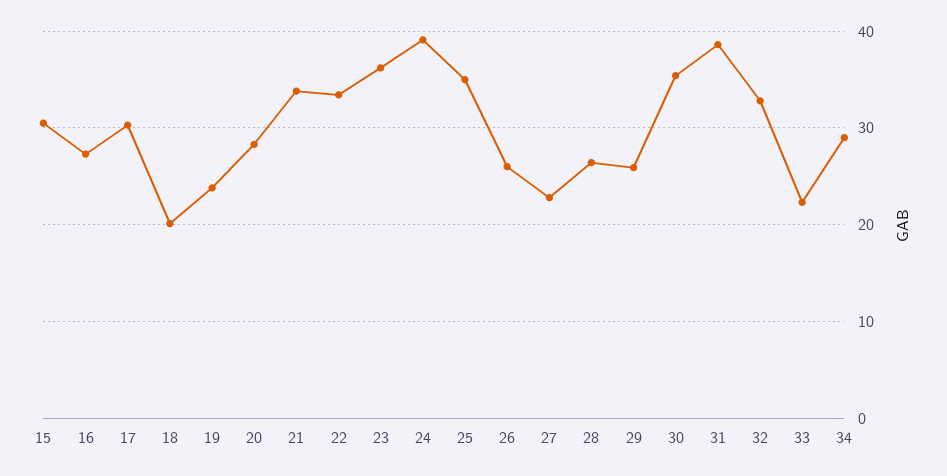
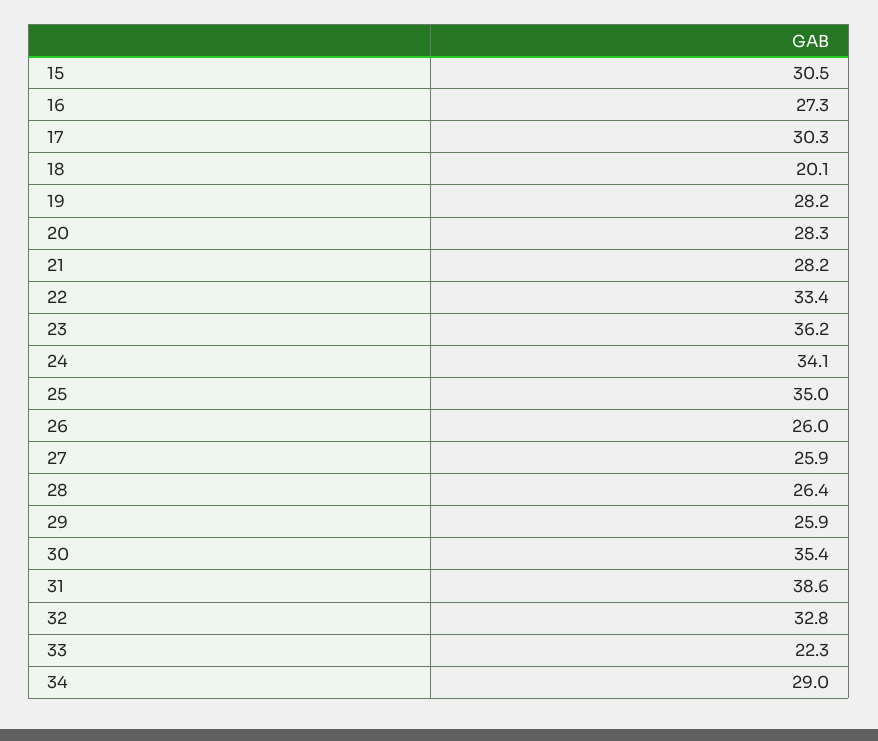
19: 24 -> 28.2
21: 34 -> 28.2
24: 39 -> 34.1
27: 23 -> 25.9

